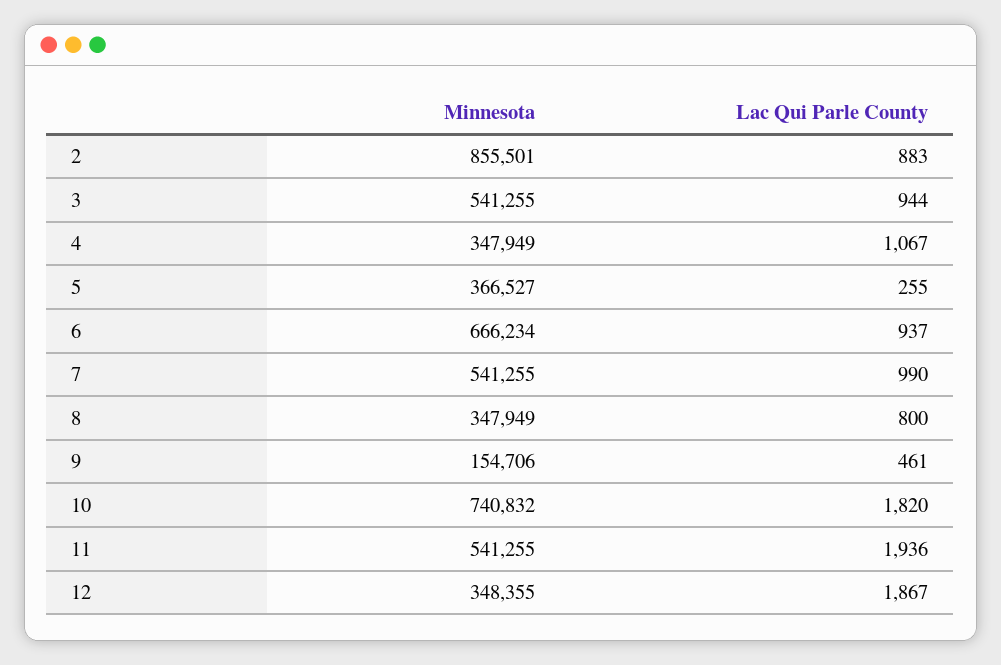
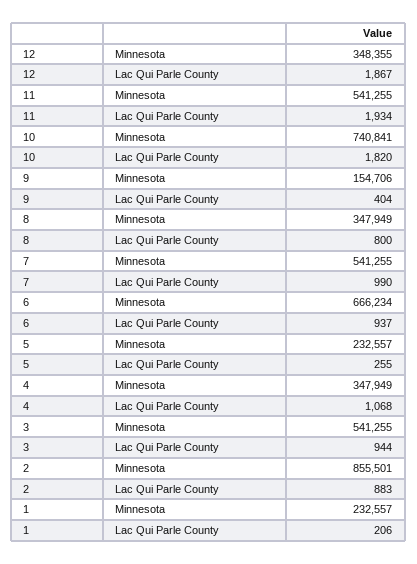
Lac Qui Parle County, 4: 1067 -> 1068
Minnesota, 5: 366527 -> 232557
Lac Qui Parle County, 9: 461 -> 404
Minnesota, 10: 740832 -> 740841
Lac Qui Parle County, 11: 1936 -> 1934
Minnesota, 1: none -> 232557
Lac Qui Parle County, 1: none -> 206

